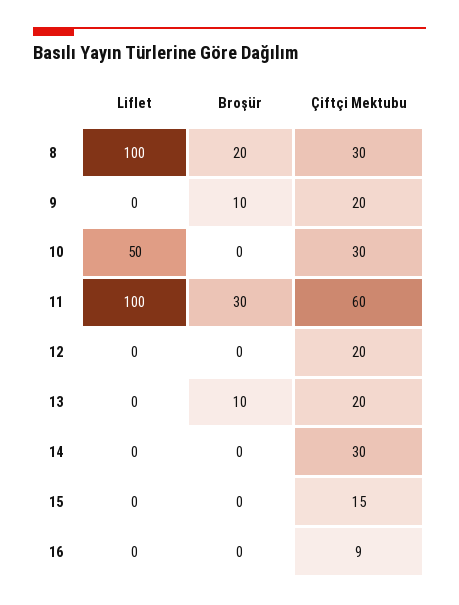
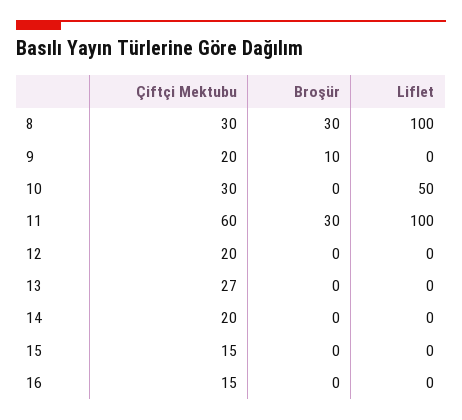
Broşür, 8: 20 -> 30
Broşür, 13: 10 -> 0
Çiftçi Mektubu, 13: 20 -> 27
Çiftçi Mektubu, 14: 30 -> 20
Çiftçi Mektubu, 16: 9 -> 15

